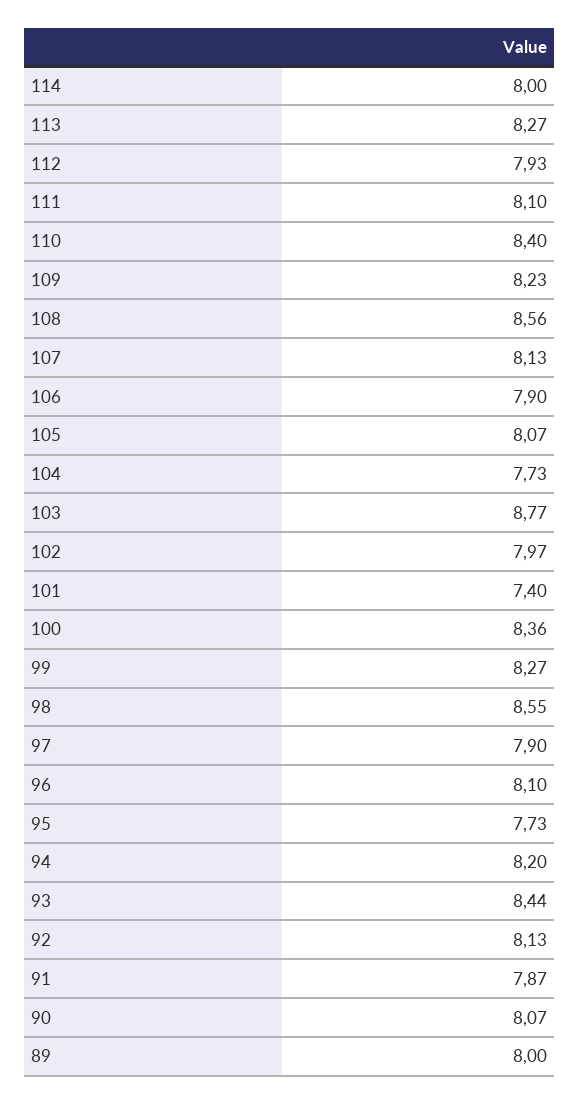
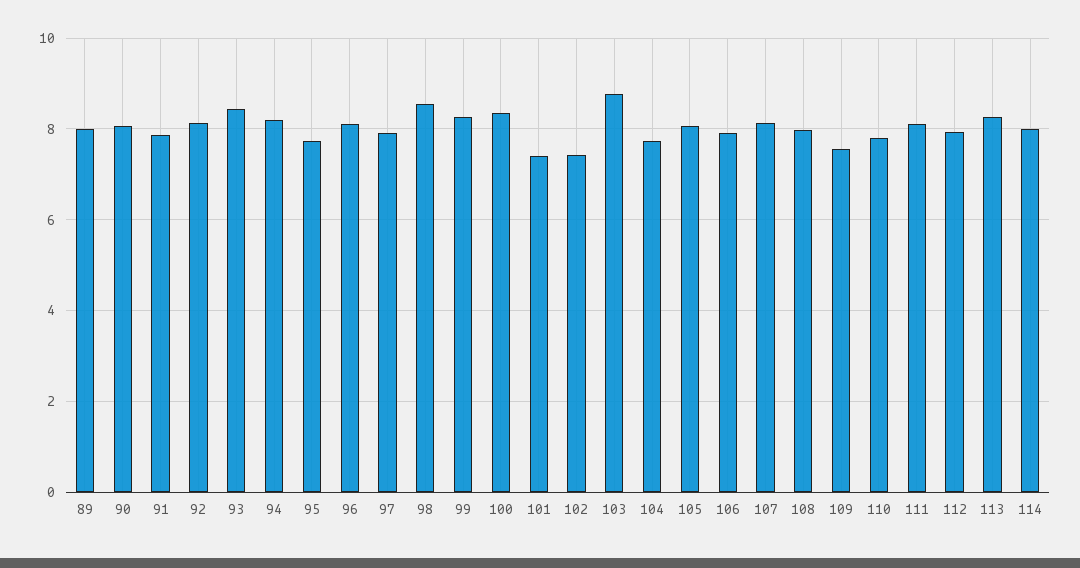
110: 8.4 -> 7.8
109: 8.23 -> 7.6
108: 8.56 -> 8
102: 7.97 -> 7.4

